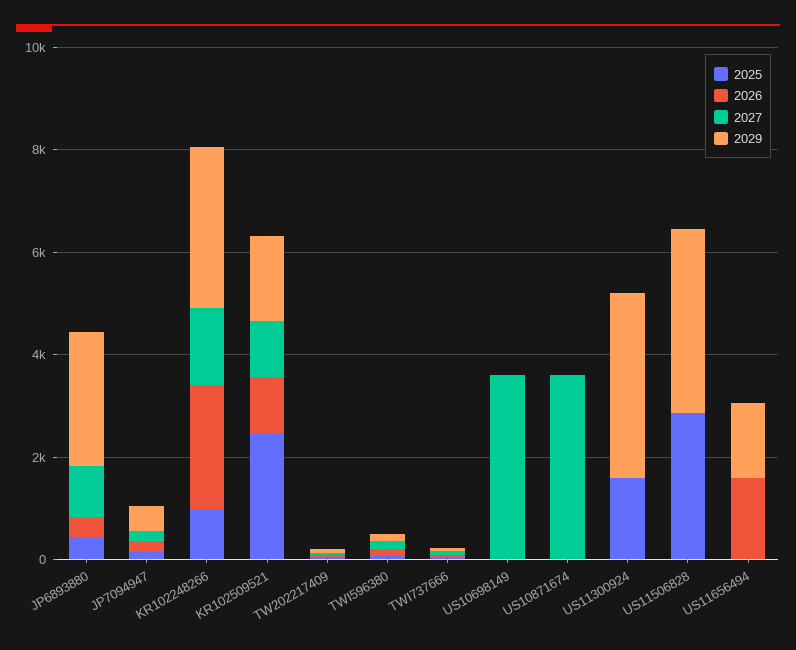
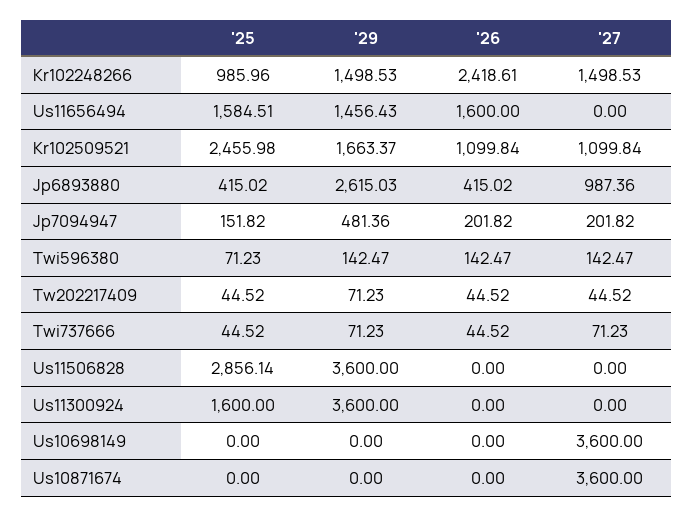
2029, KR102248266: 3000 -> 1498.53
2025, US11656494: 0 -> 1584.51

